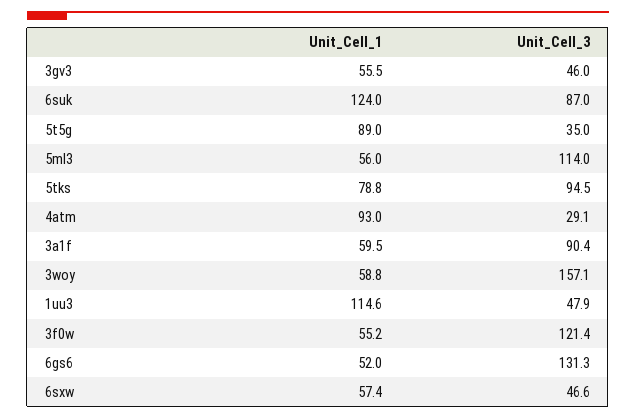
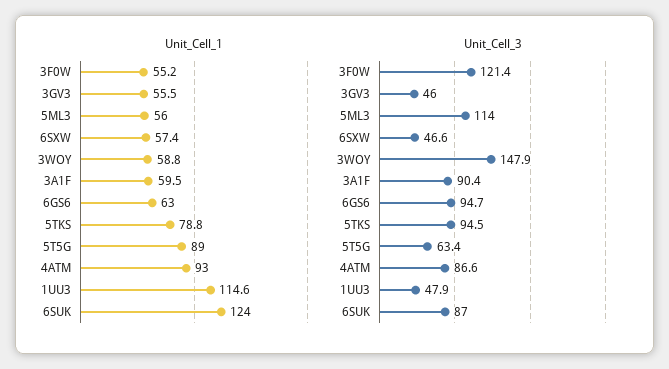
Unit_Cell_3, 5t5g: 35 -> 63.4
Unit_Cell_3, 4atm: 29.1 -> 86.6
Unit_Cell_3, 3woy: 157.1 -> 147.9
Unit_Cell_1, 6gs6: 52 -> 63
Unit_Cell_3, 6gs6: 131.3 -> 94.7

